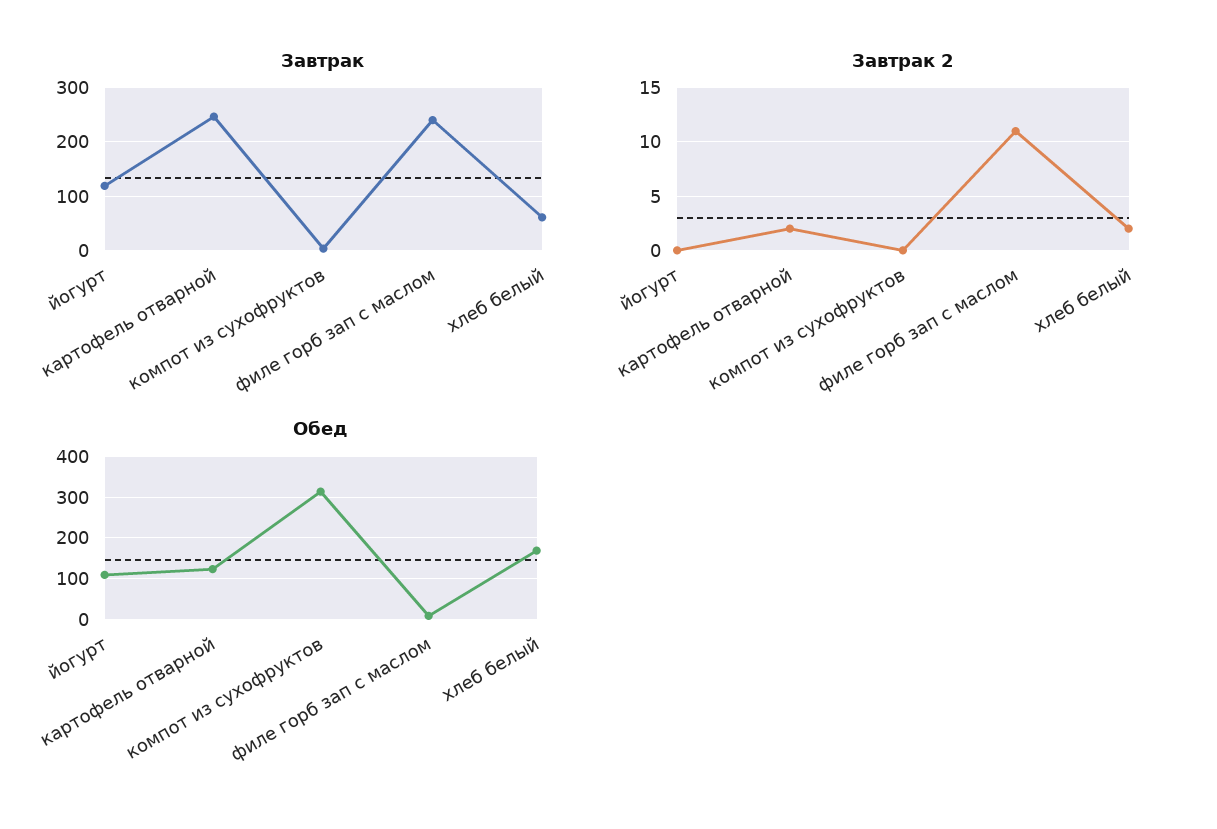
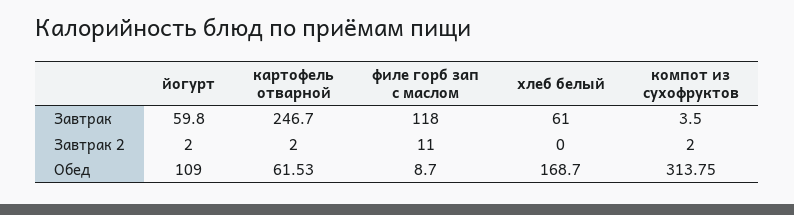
Завтрак, йогурт: 120 -> 59.8
Завтрак, филе горб зап с маслом: 240 -> 118
Завтрак 2, йогурт: 0 -> 2
Завтрак 2, компот из сухофруктов: 0 -> 2
Завтрак 2, хлеб белый: 2 -> 0
Обед, картофель отварной: 120 -> 61.53

